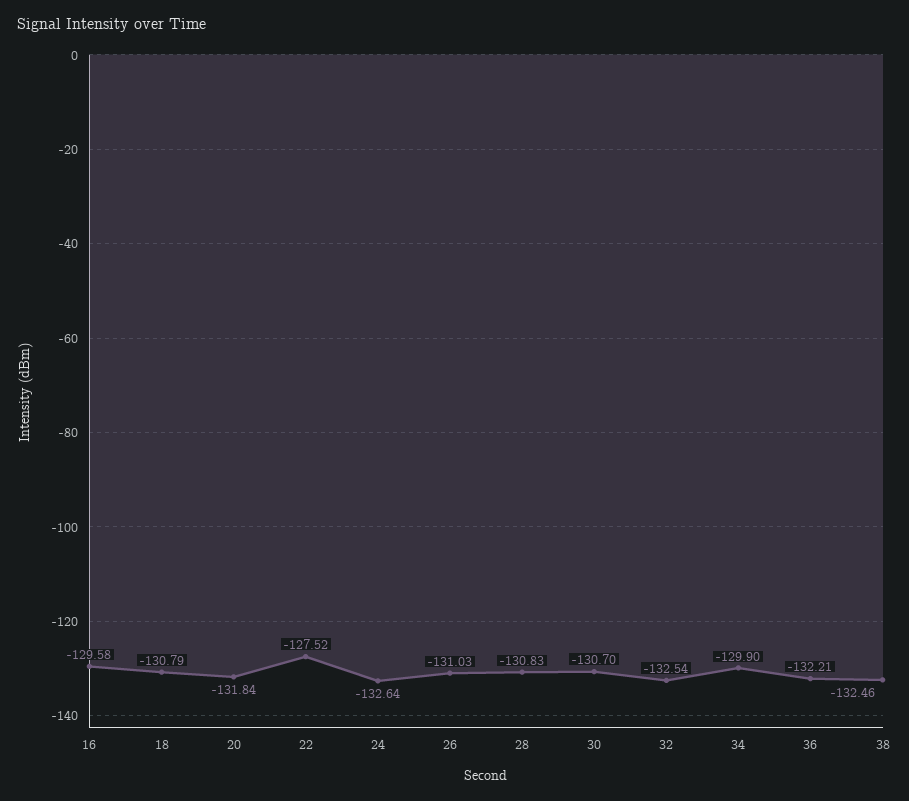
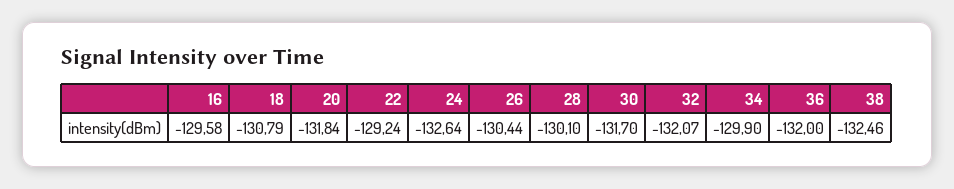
22: -127.52 -> -129.24
26: -131.03 -> -130.44
28: -130.83 -> -130.1
30: -130.7 -> -131.7
32: -132.54 -> -132.07
36: -132.21 -> -132

